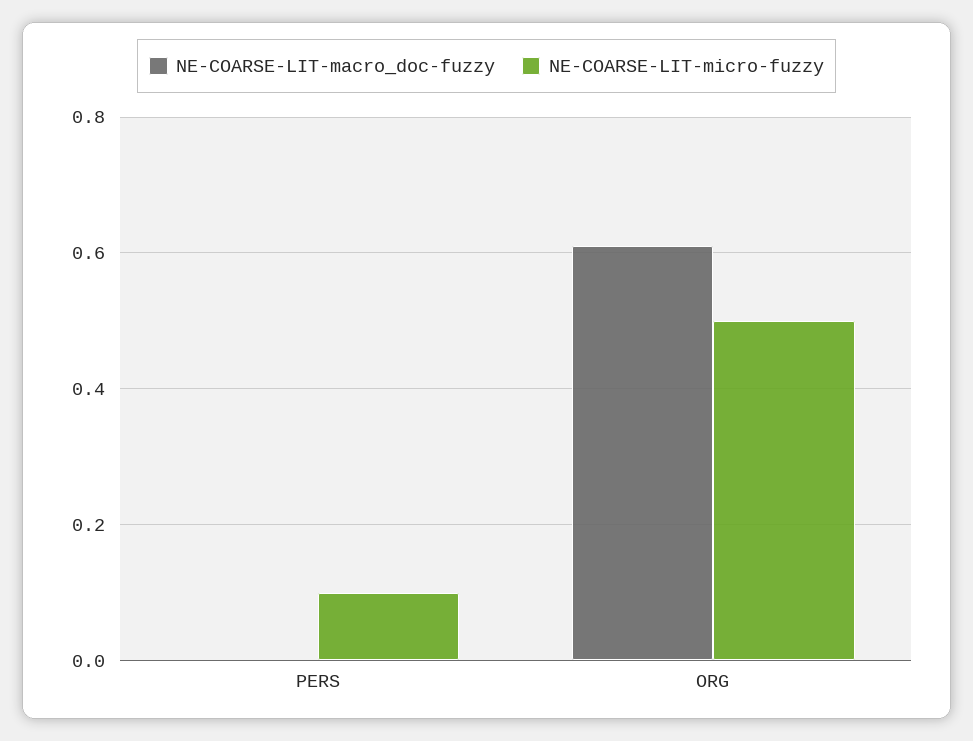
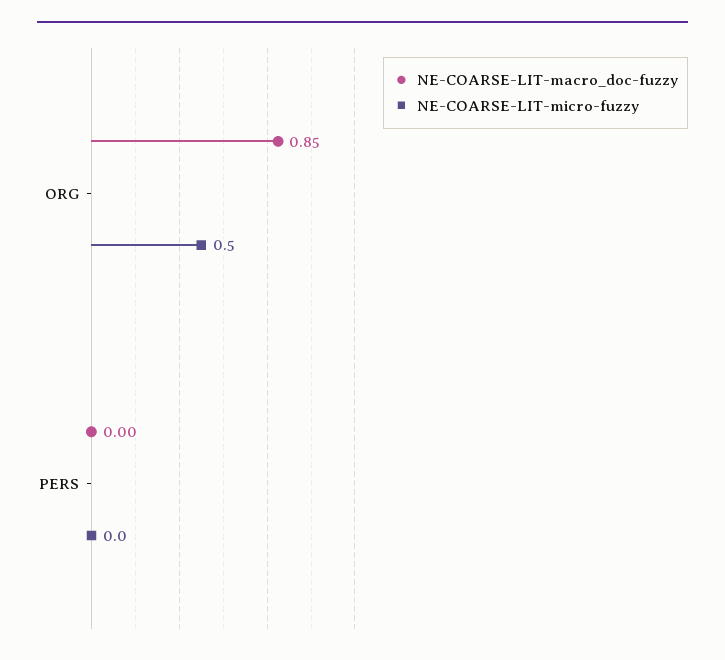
NE-COARSE-LIT-micro-fuzzy, PERS: 0.1 -> 0
NE-COARSE-LIT-macro_doc-fuzzy, ORG: 0.6 -> 0.85

